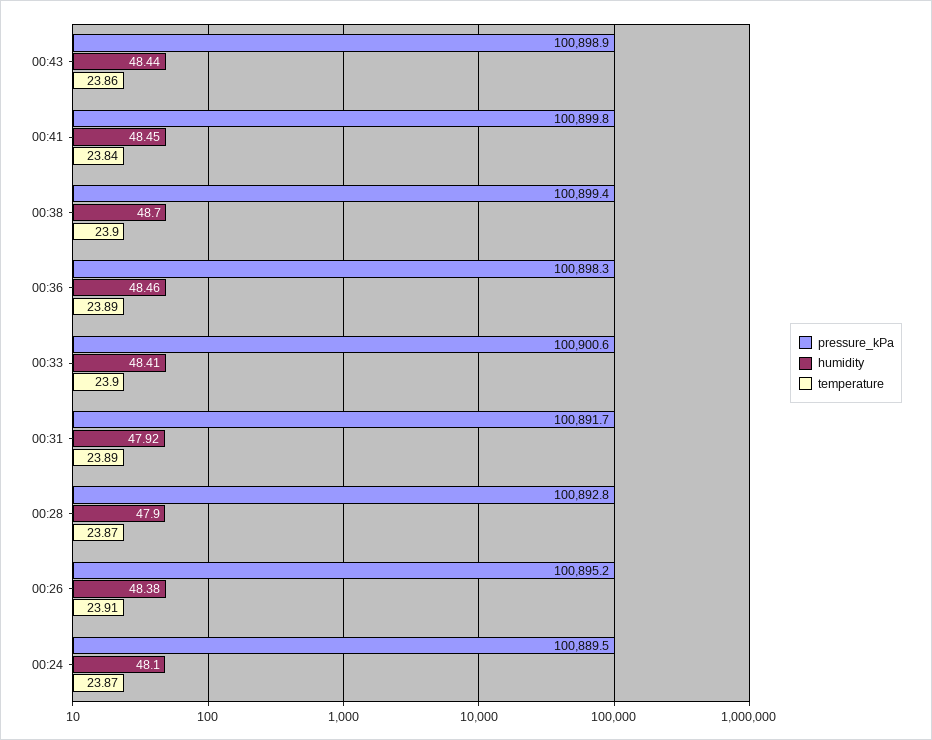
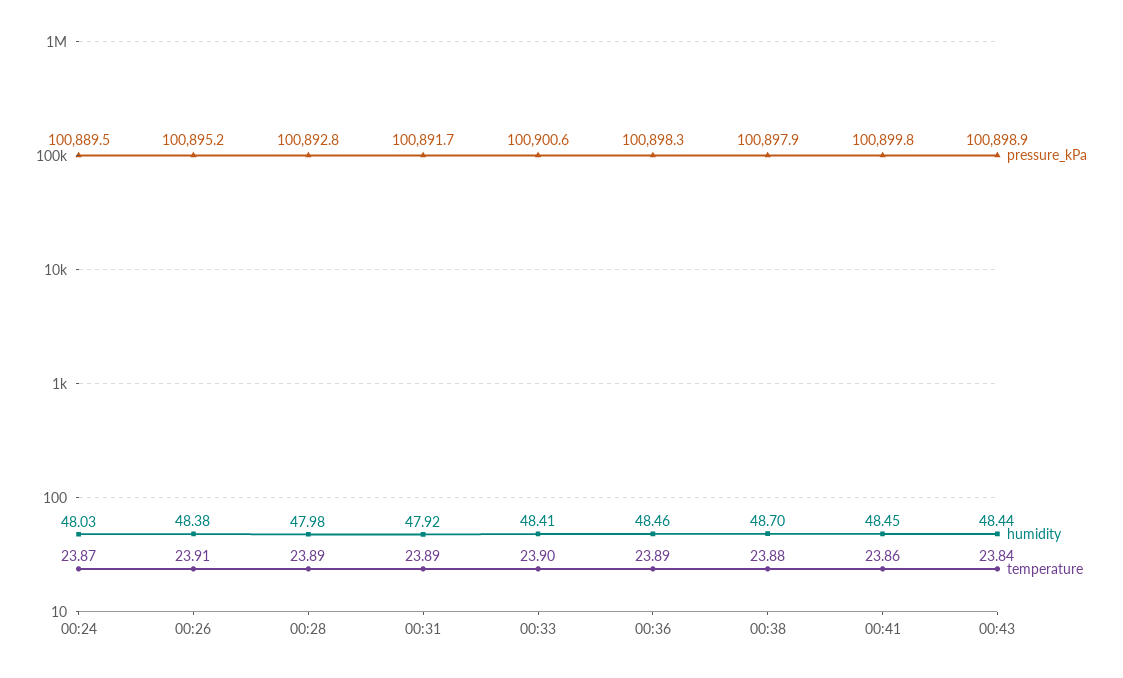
temperature, 00:43: 23.86 -> 23.84
temperature, 00:41: 23.84 -> 23.86
pressure_kPa, 00:38: 100899.4 -> 100897.9
temperature, 00:38: 23.9 -> 23.88
humidity, 00:28: 47.9 -> 47.98
temperature, 00:28: 23.87 -> 23.89
humidity, 00:24: 48.1 -> 48.03

